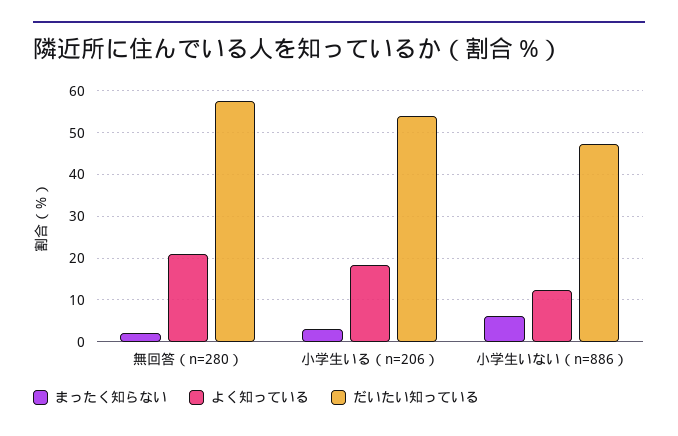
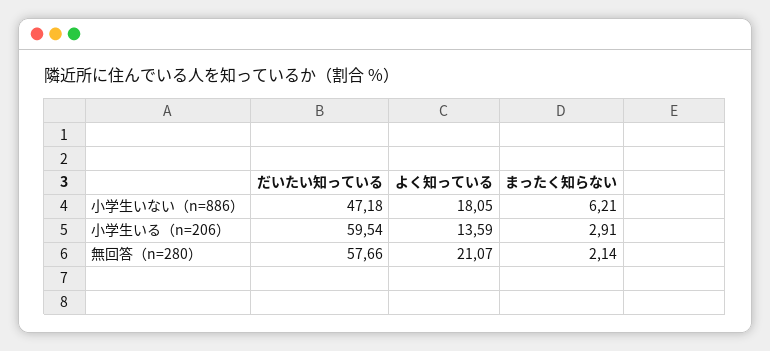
よく知っている, 小学生いる（n=206）: 18 -> 13.59
だいたい知っている, 小学生いる（n=206）: 54 -> 59.54
よく知っている, 小学生いない（n=886）: 12 -> 18.05

